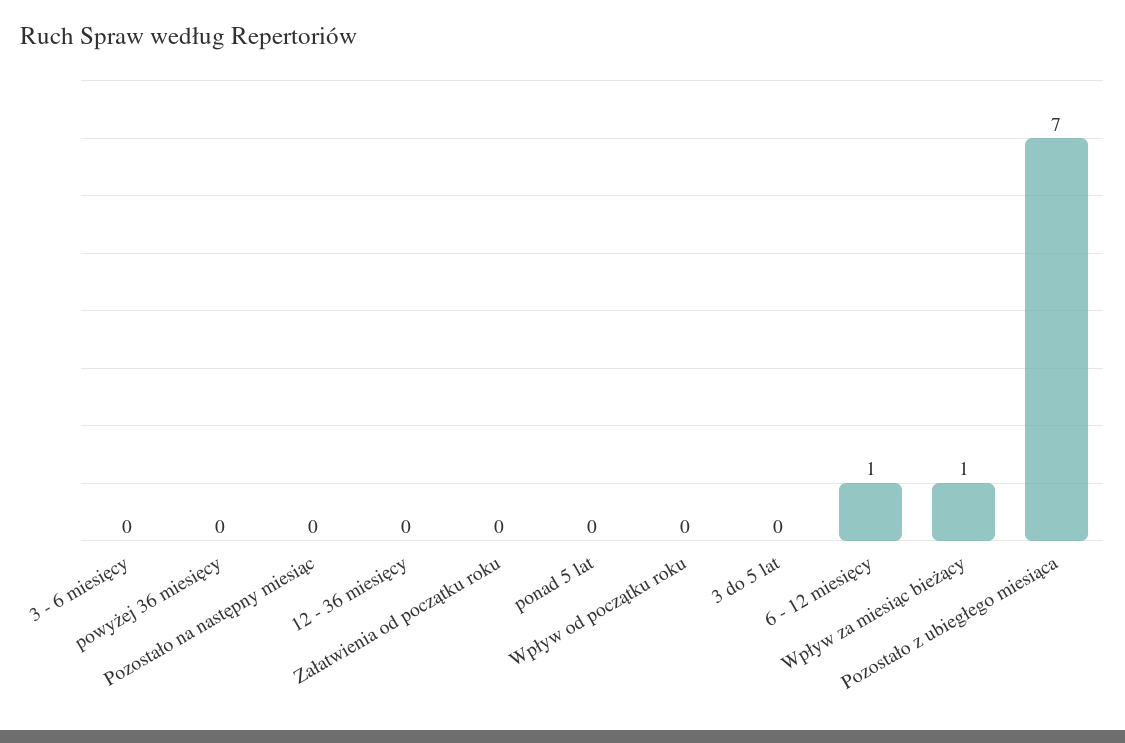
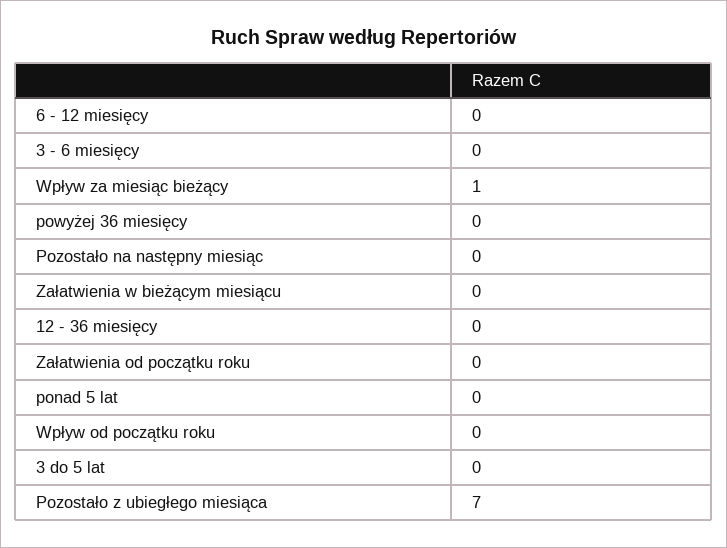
6 - 12 miesięcy: 1 -> 0
Załatwienia w bieżącym miesiącu: none -> 0

